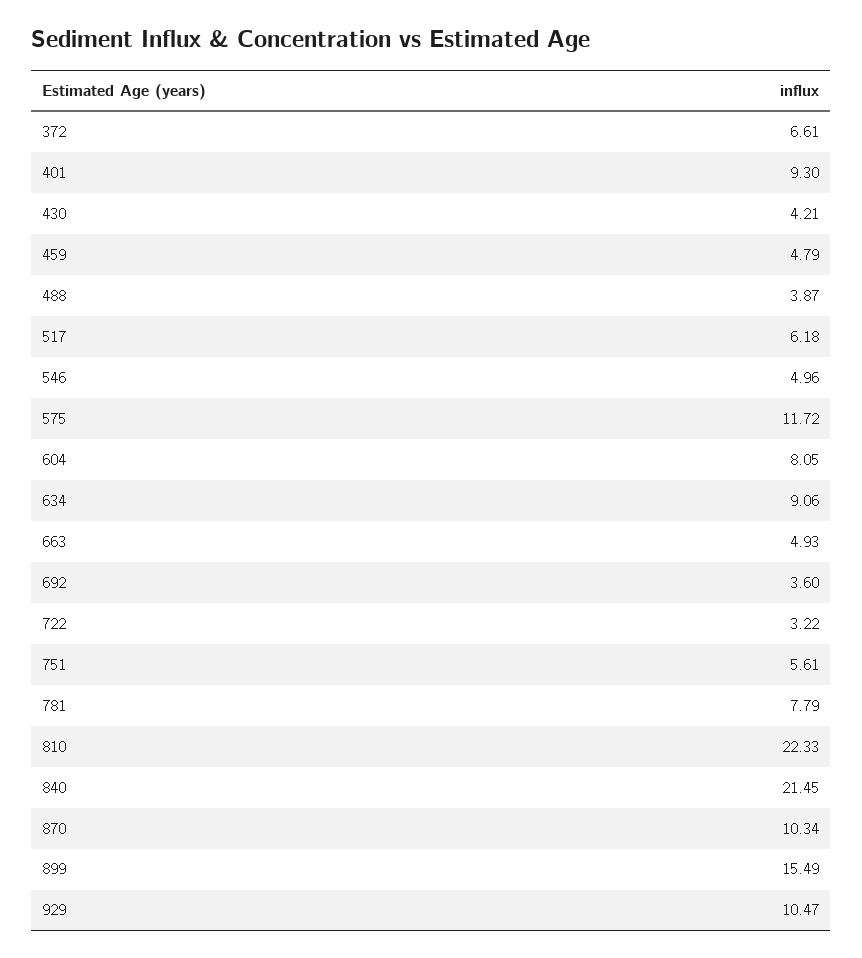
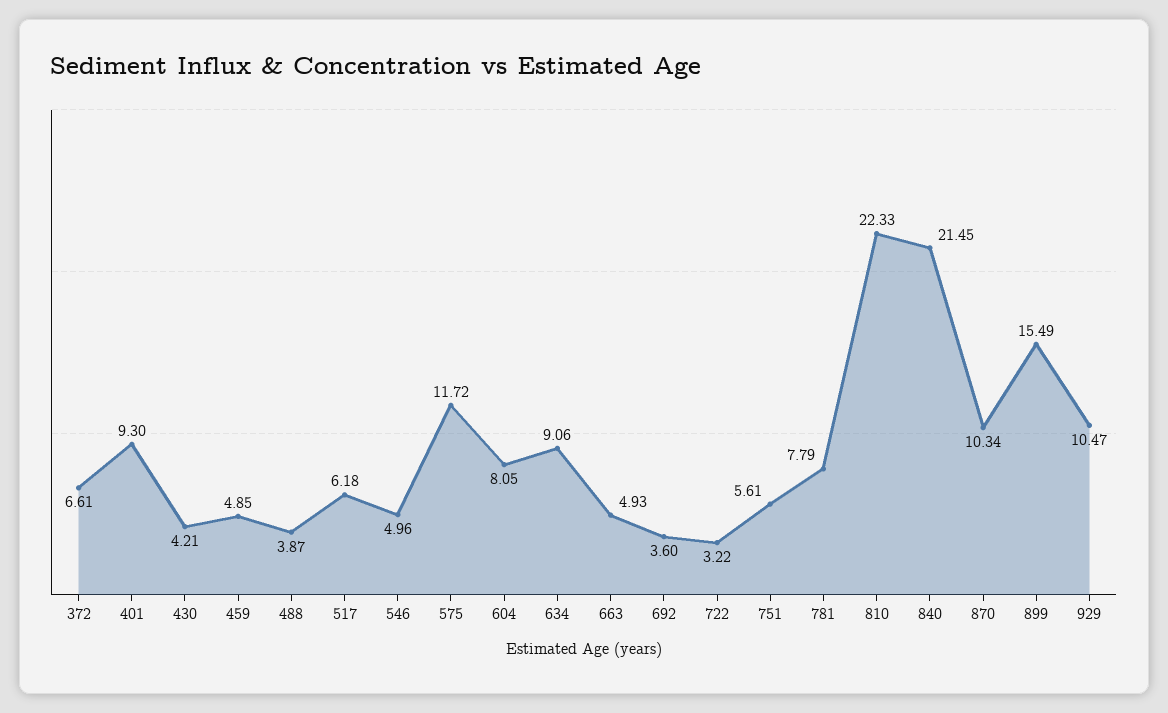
459: 4.79 -> 4.85

